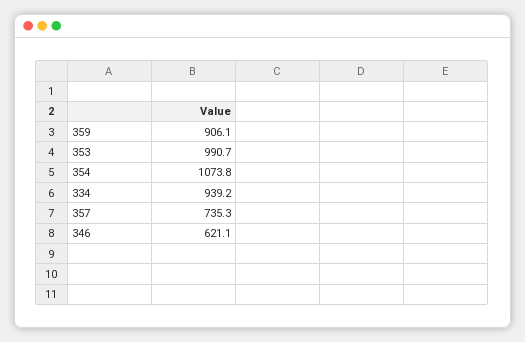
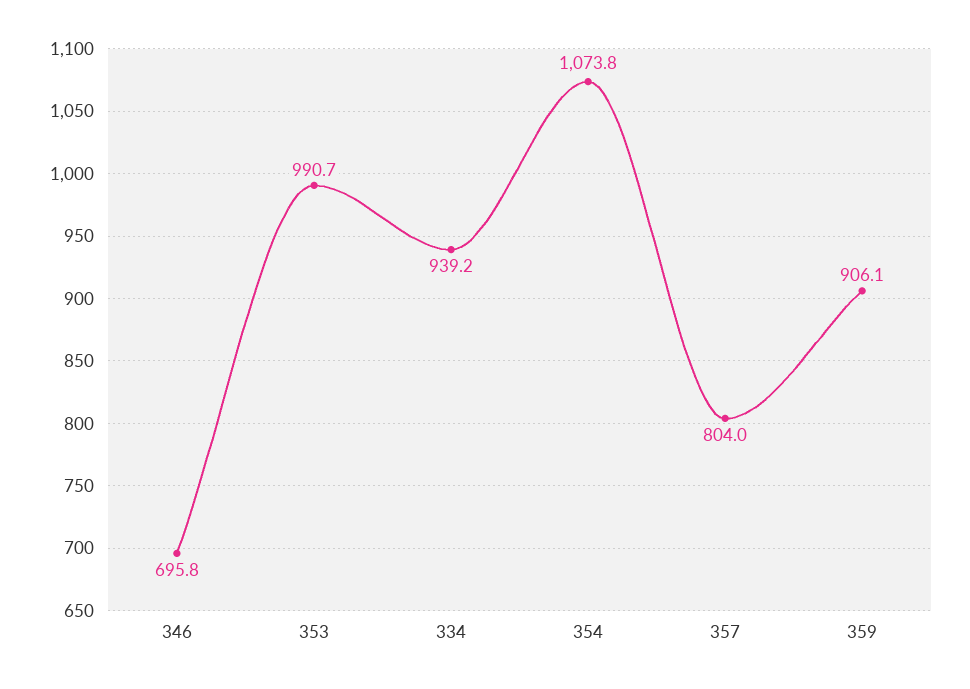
357: 735.3 -> 804
346: 621.1 -> 695.8

